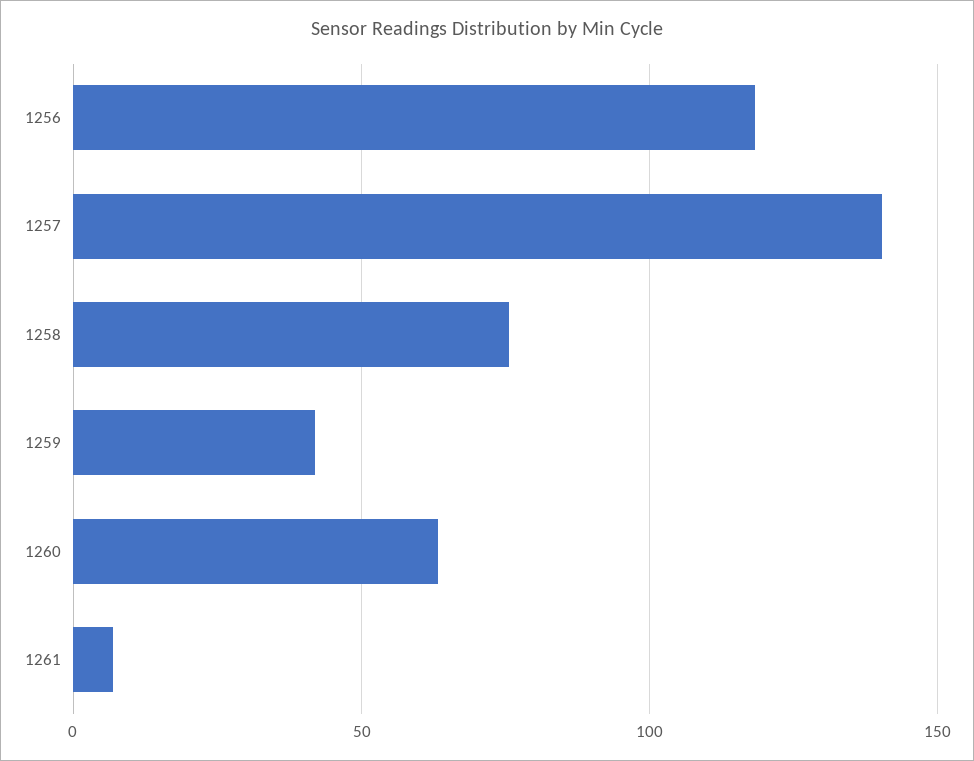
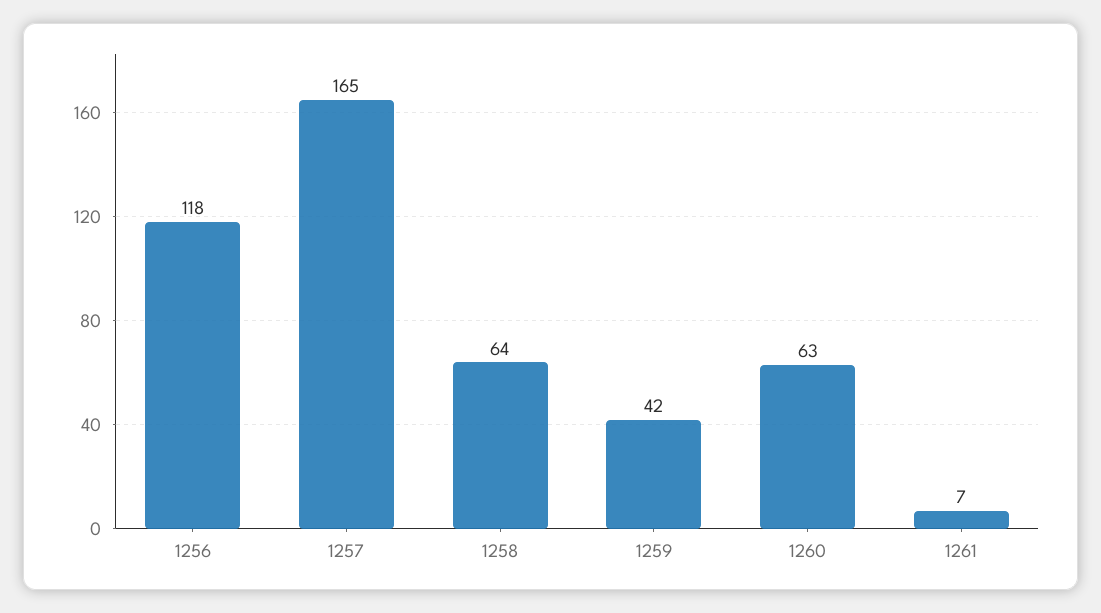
1257: 140 -> 165
1258: 75 -> 64

